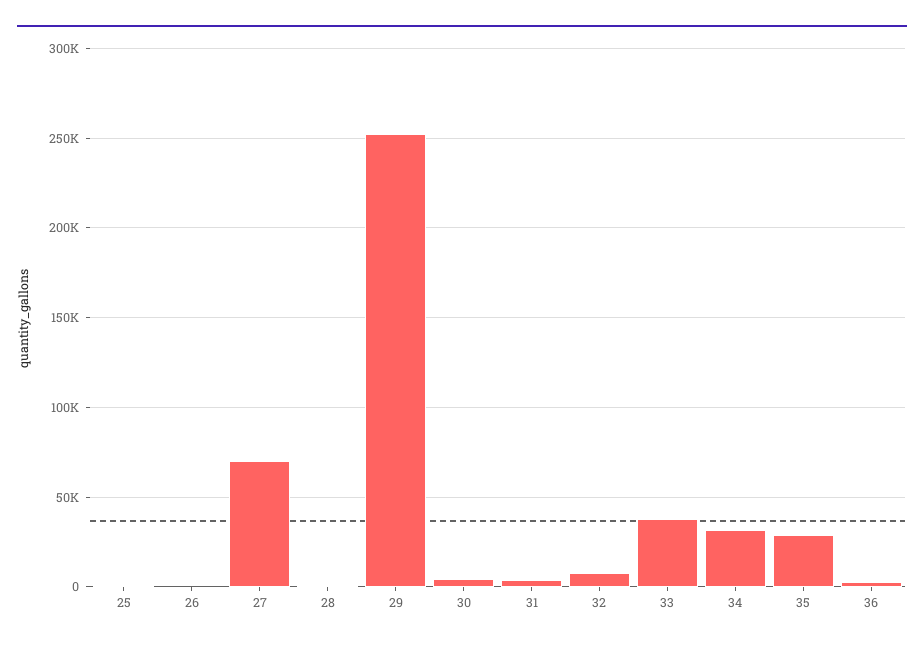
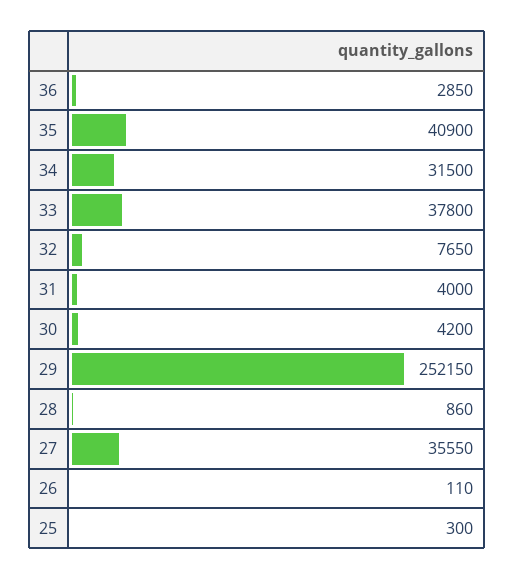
27: 70000 -> 35550
35: 30000 -> 40900

